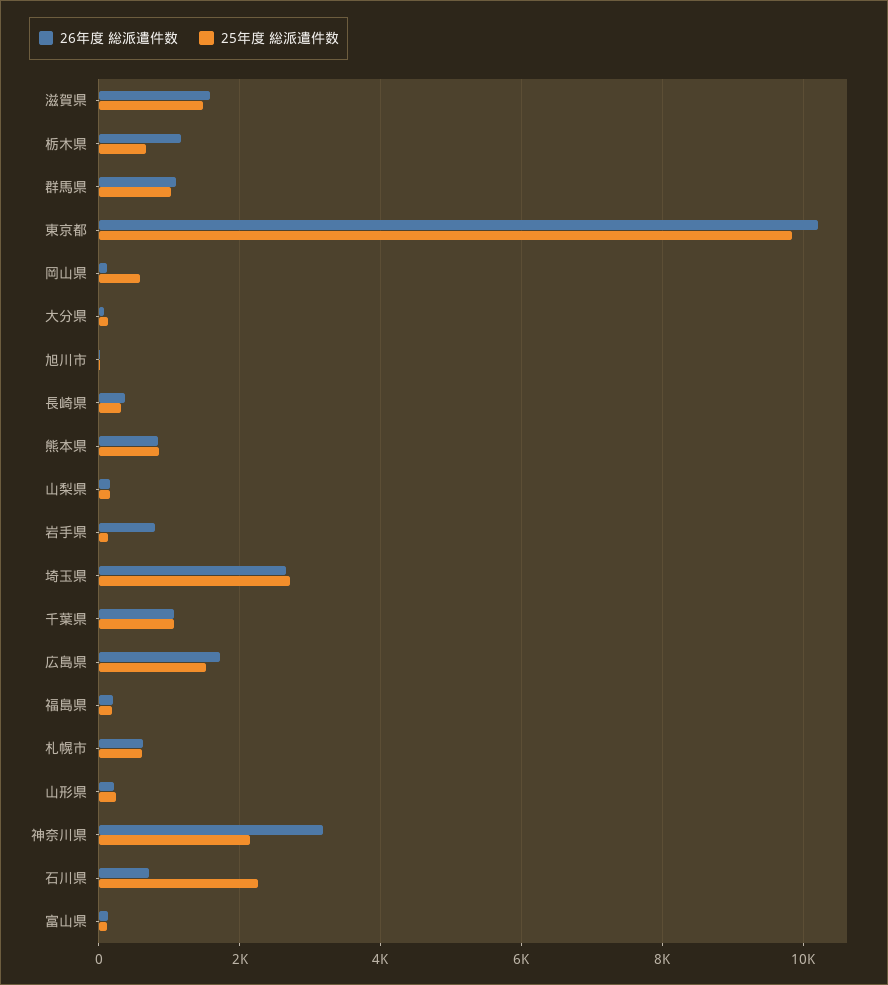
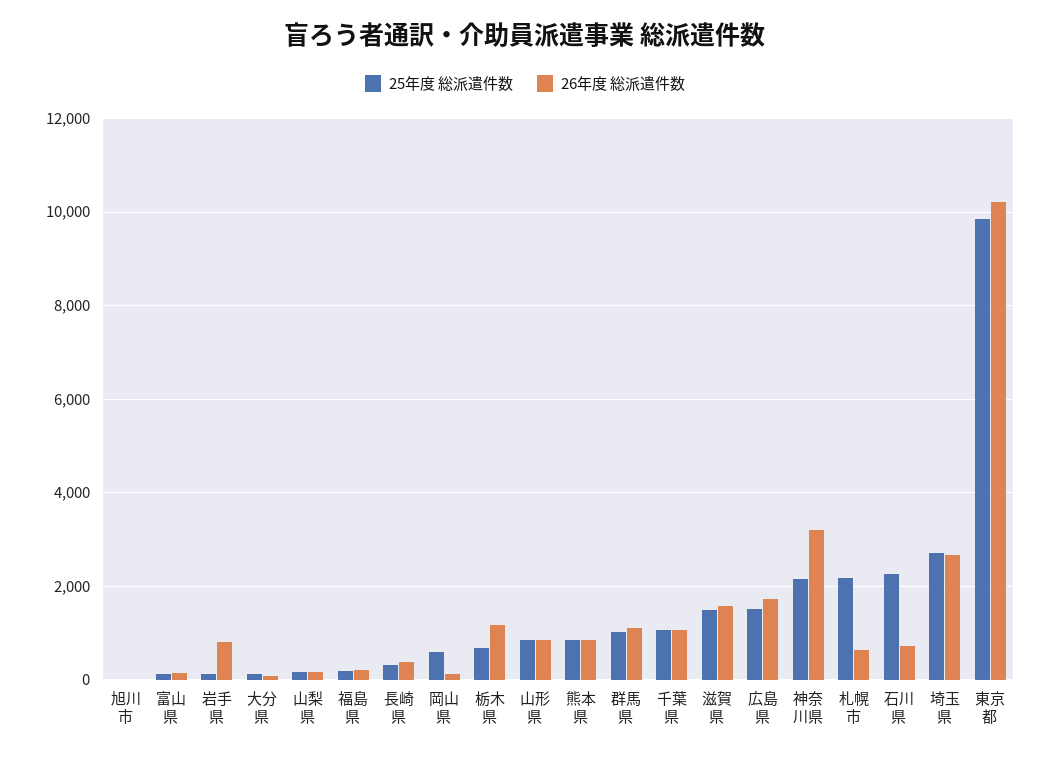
25年度 総派遣件数, 札幌市: 600 -> 2200
26年度 総派遣件数, 山形県: 200 -> 800
25年度 総派遣件数, 山形県: 200 -> 800

